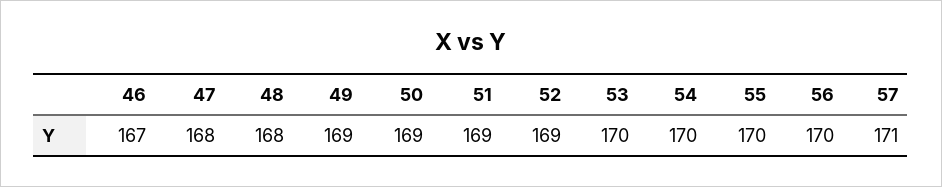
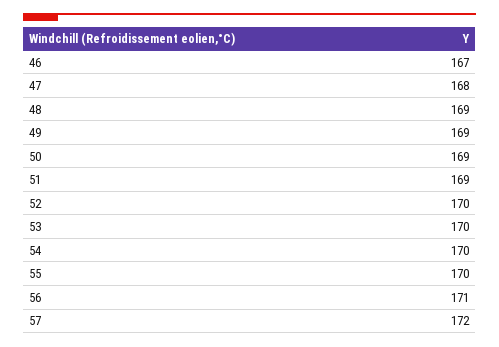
48: 168 -> 169
52: 169 -> 170
56: 170 -> 171
57: 171 -> 172

